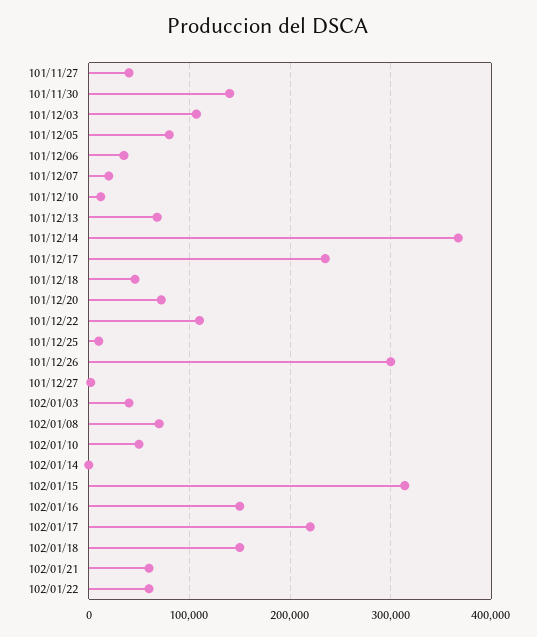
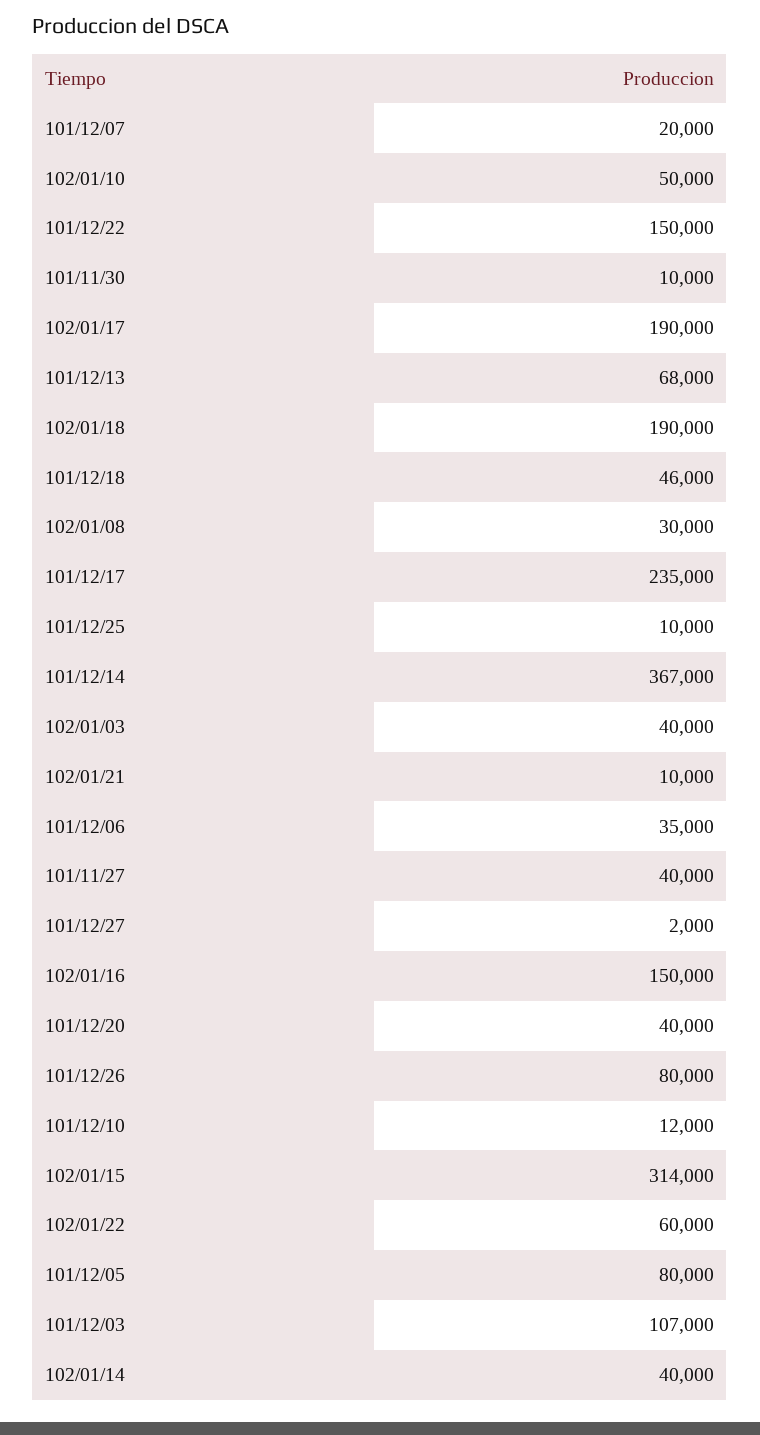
101/11/30: 140000 -> 10000
101/12/20: 70000 -> 40000
101/12/22: 110000 -> 150000
101/12/26: 300000 -> 80000
102/01/08: 70000 -> 30000
102/01/14: 0 -> 40000
102/01/17: 220000 -> 190000
102/01/18: 150000 -> 190000
102/01/21: 60000 -> 10000

